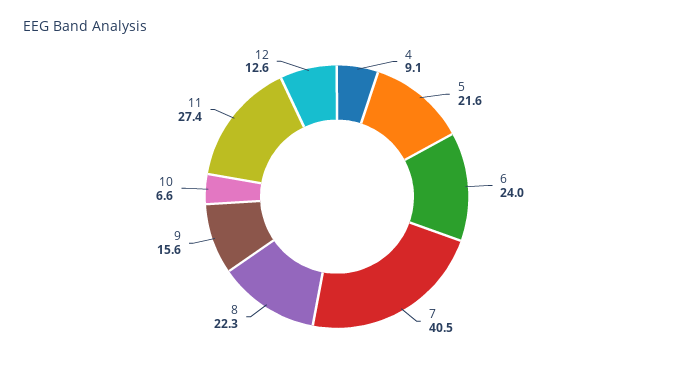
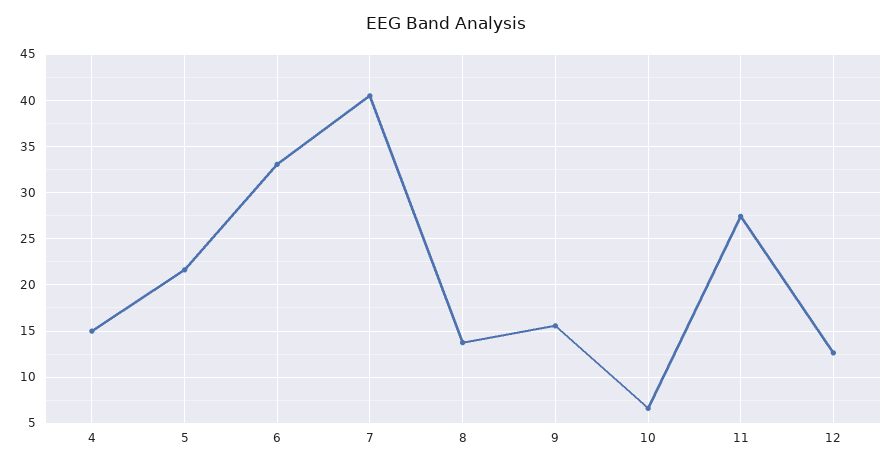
4: 9.1 -> 15
6: 24 -> 33
8: 22.3 -> 14

